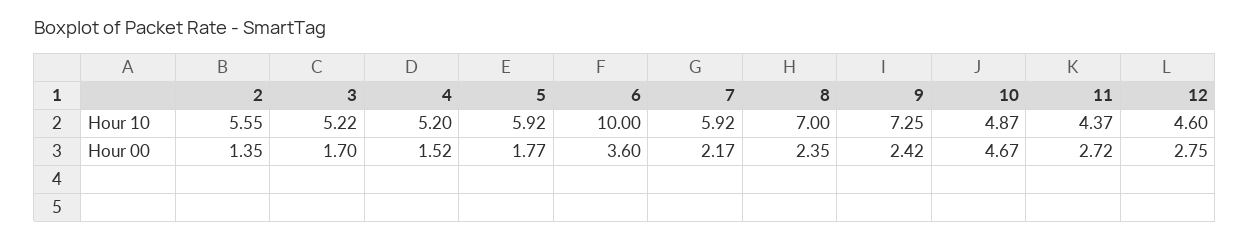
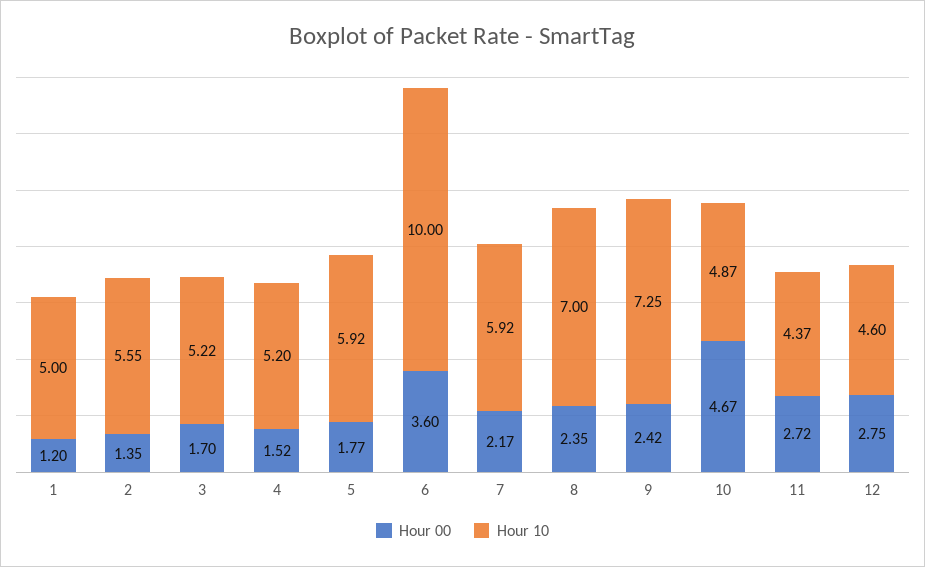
Hour 00, 1: none -> 1.2
Hour 10, 1: none -> 5

